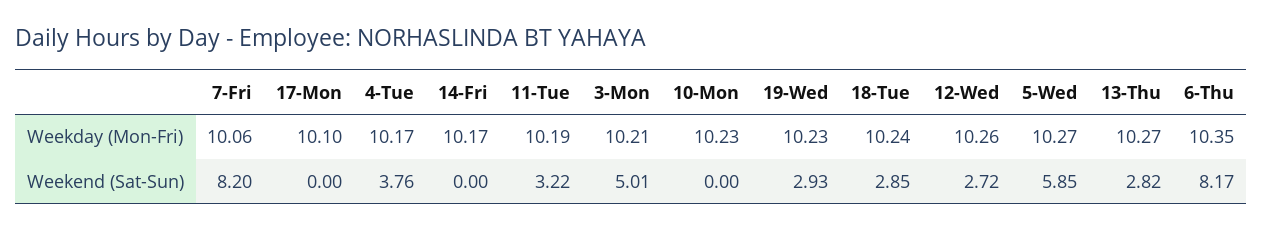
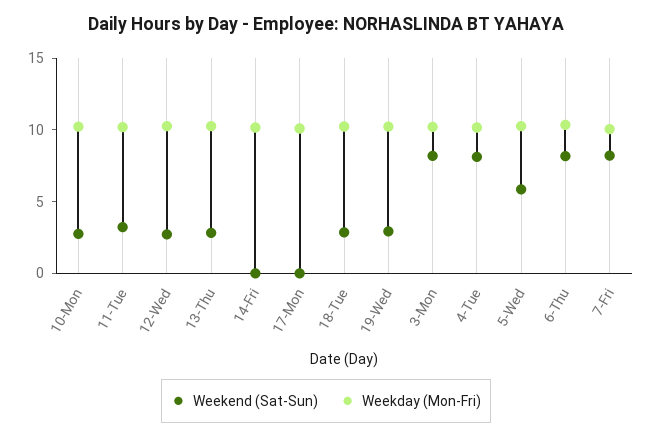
Weekend (Sat-Sun), 4-Tue: 3.76 -> 8
Weekend (Sat-Sun), 3-Mon: 5.01 -> 8
Weekend (Sat-Sun), 10-Mon: 0 -> 3

